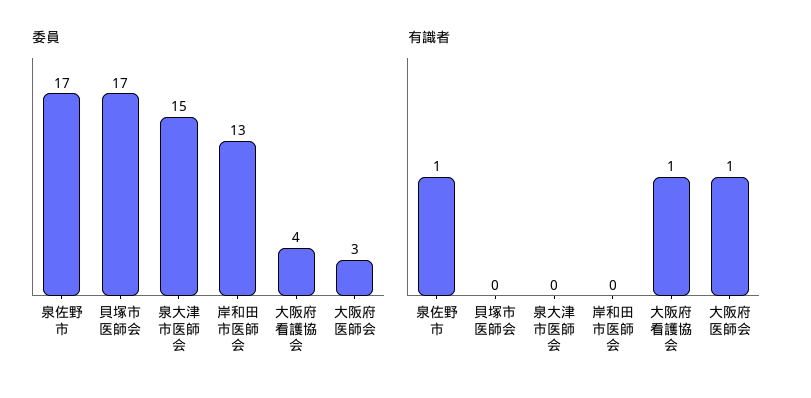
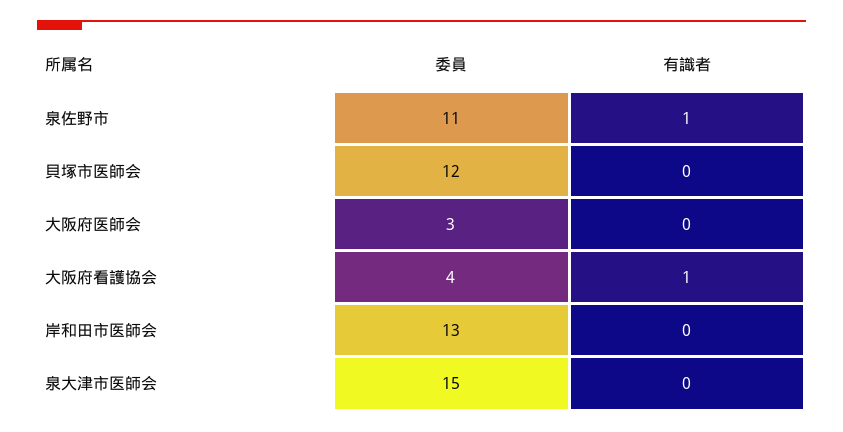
委員, 泉佐野市: 17 -> 11
委員, 貝塚市医師会: 17 -> 12
有識者, 大阪府医師会: 1 -> 0

